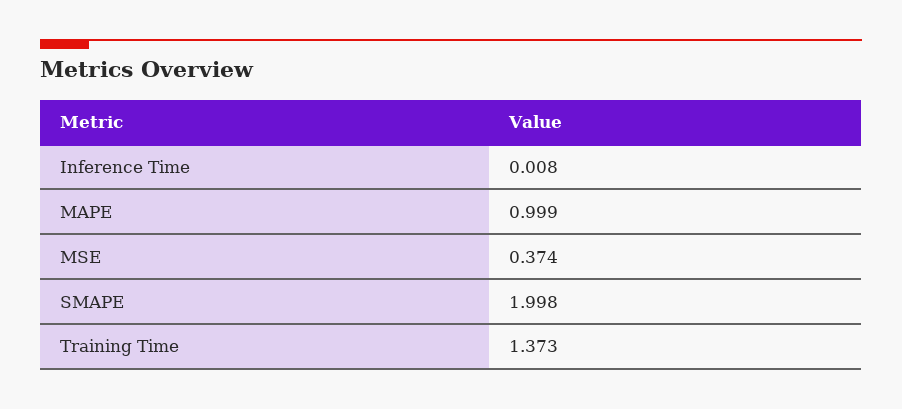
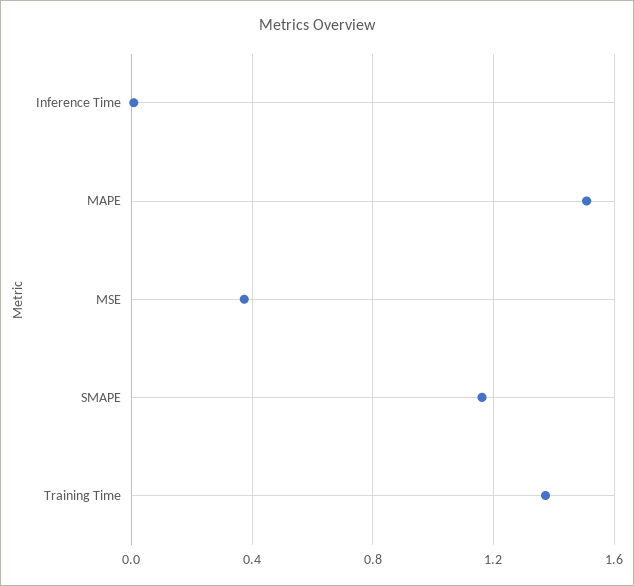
MAPE: 0.999 -> 1.5
SMAPE: 1.998 -> 1.15

